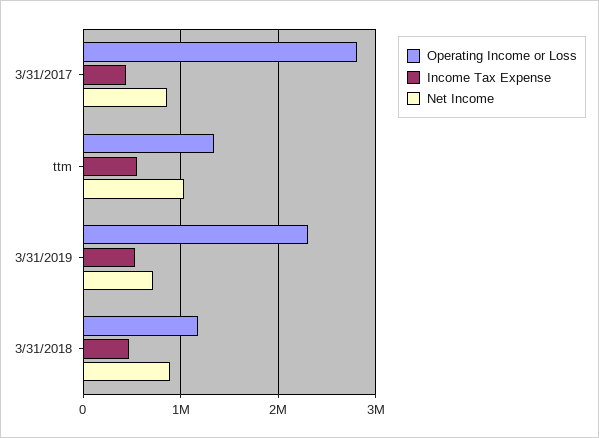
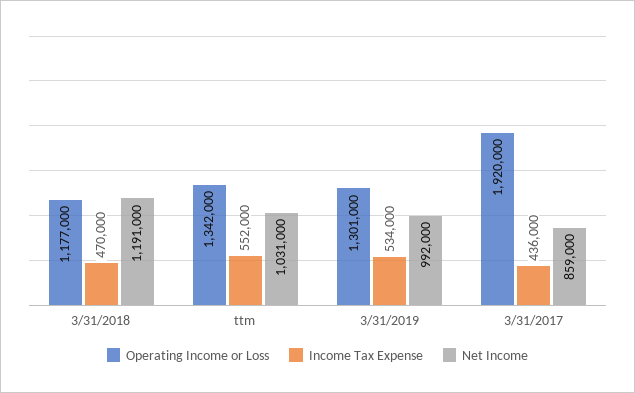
Operating Income or Loss, 3/31/2017: 2800000 -> 1920000
Operating Income or Loss, 3/31/2019: 2300000 -> 1301000
Net Income, 3/31/2019: 700000 -> 992000
Net Income, 3/31/2018: 900000 -> 1191000

